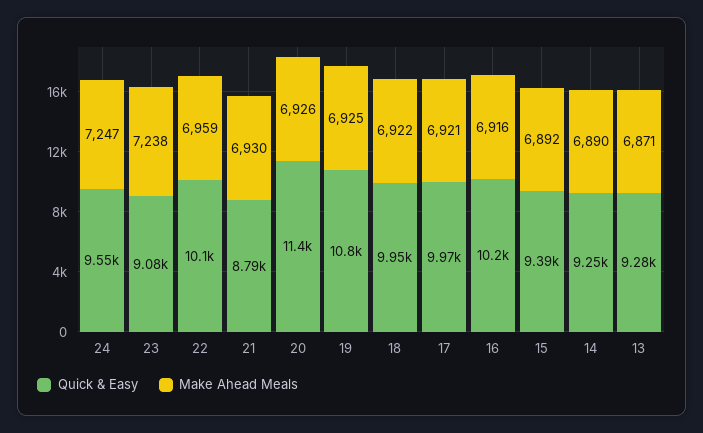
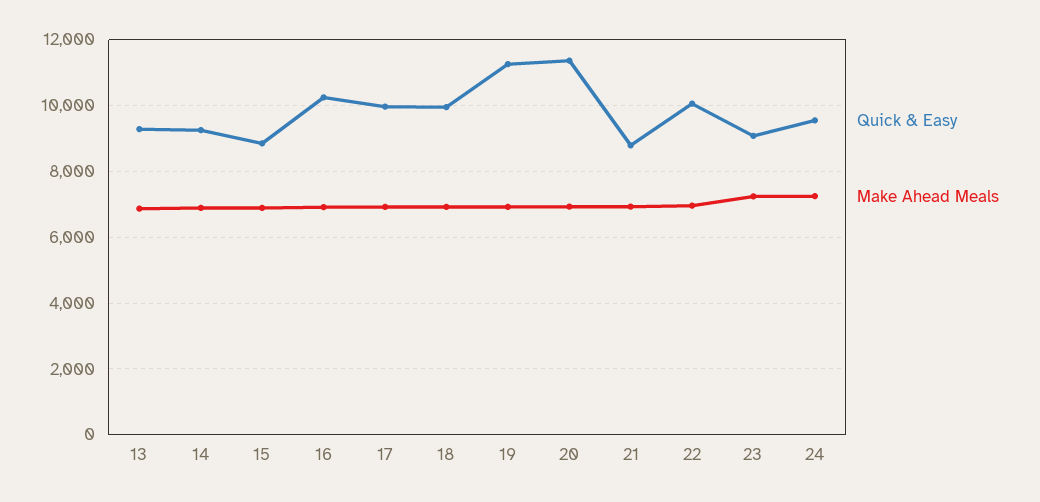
Quick & Easy, 19: 10800 -> 11200
Quick & Easy, 15: 9390 -> 8800

